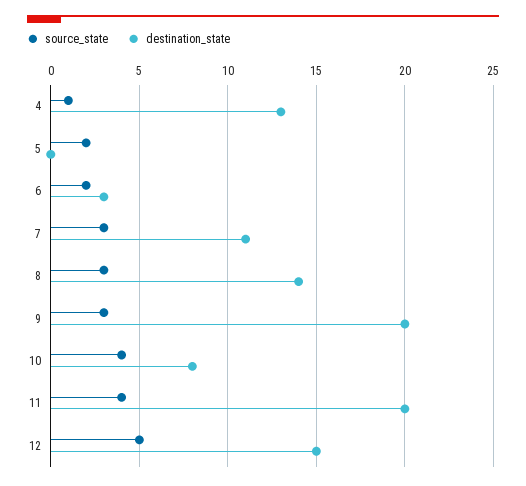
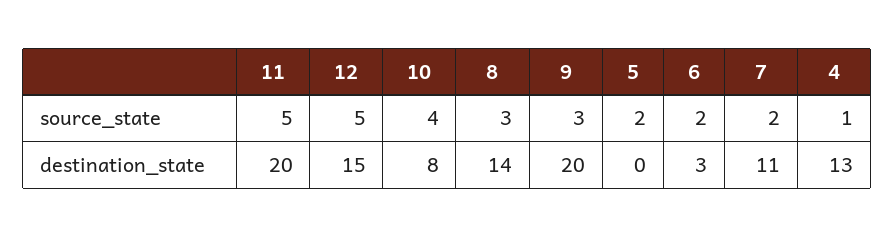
source_state, 7: 3 -> 2
source_state, 11: 4 -> 5

